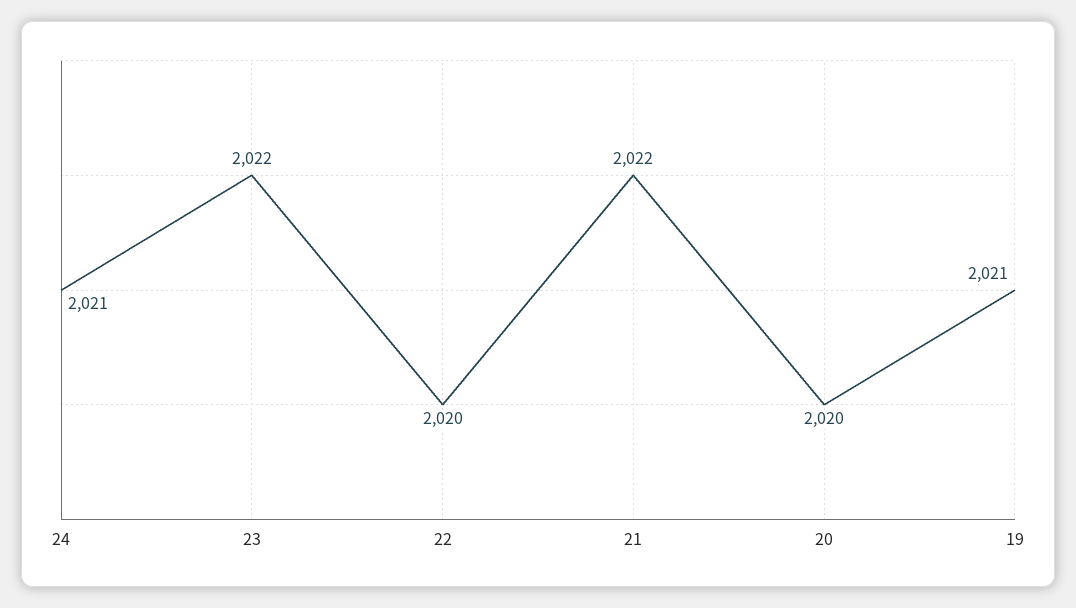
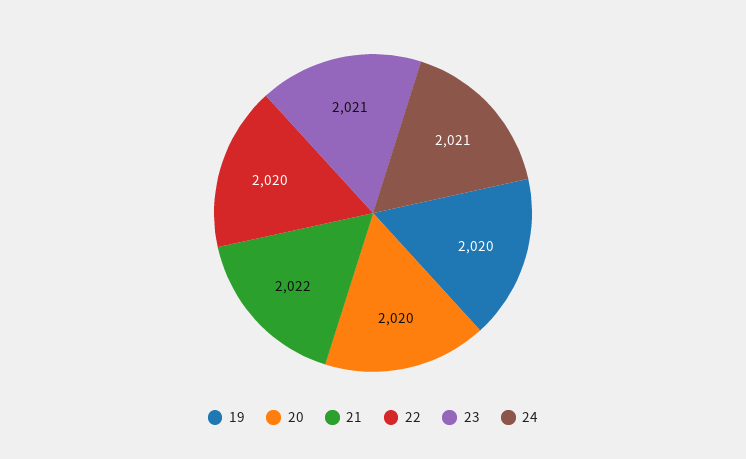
23: 2022 -> 2021
19: 2021 -> 2020

